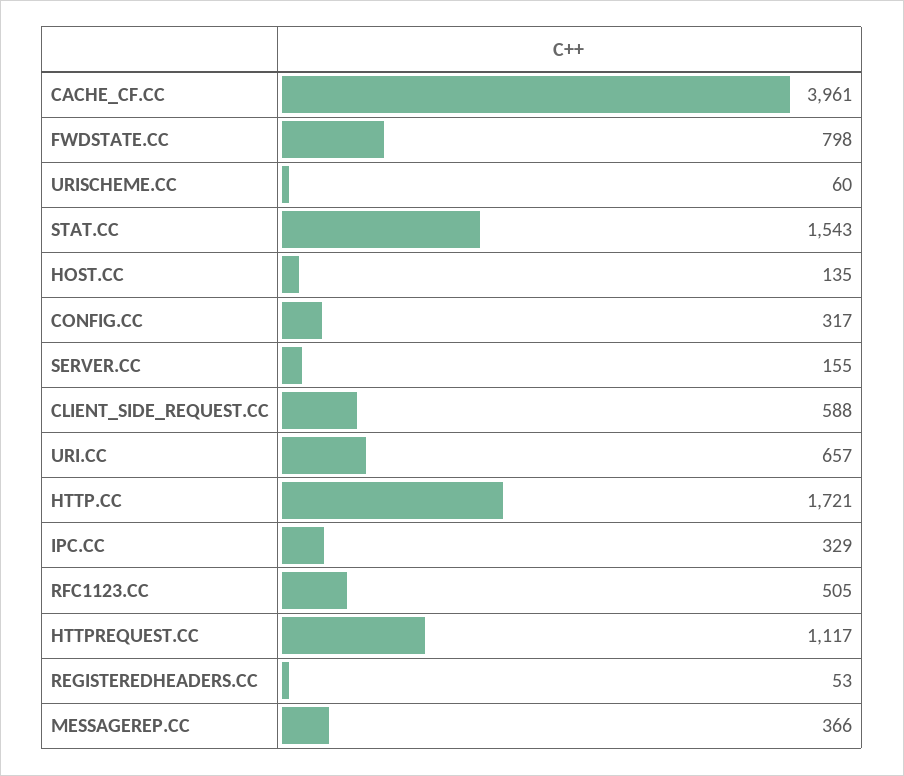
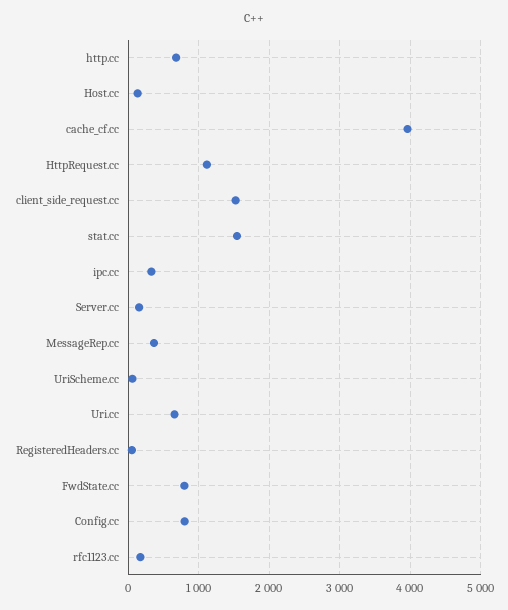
CONFIG.CC: 317 -> 800
CLIENT_SIDE_REQUEST.CC: 588 -> 1500
HTTP.CC: 1721 -> 700
RFC1123.CC: 505 -> 200

